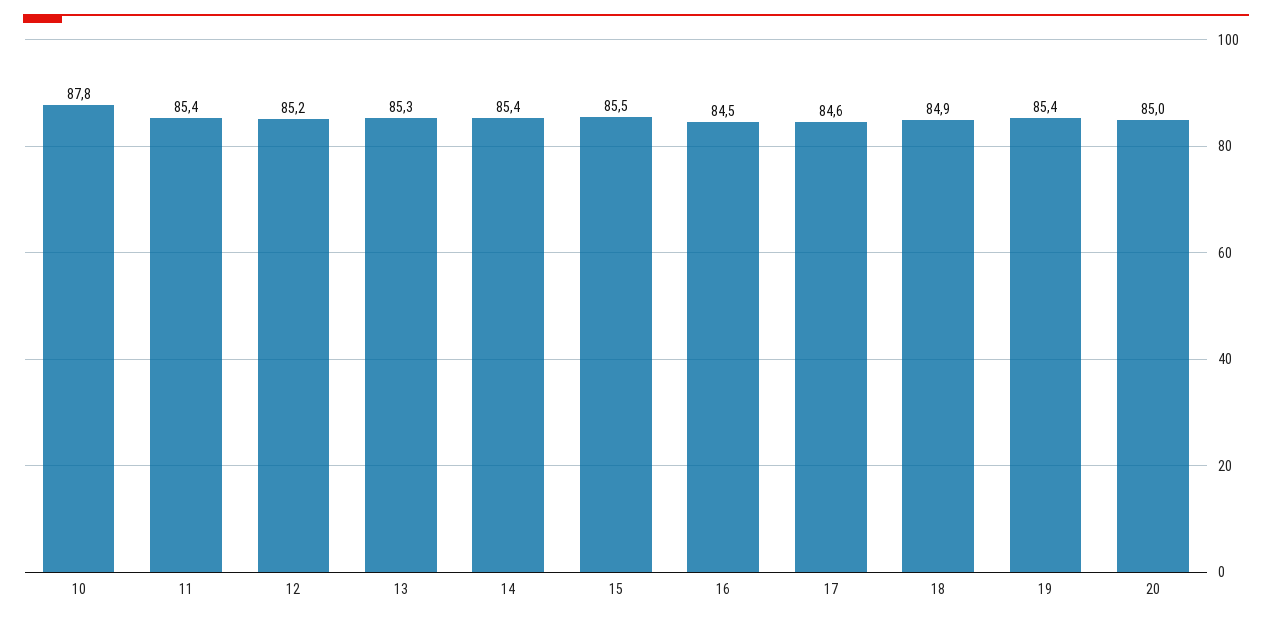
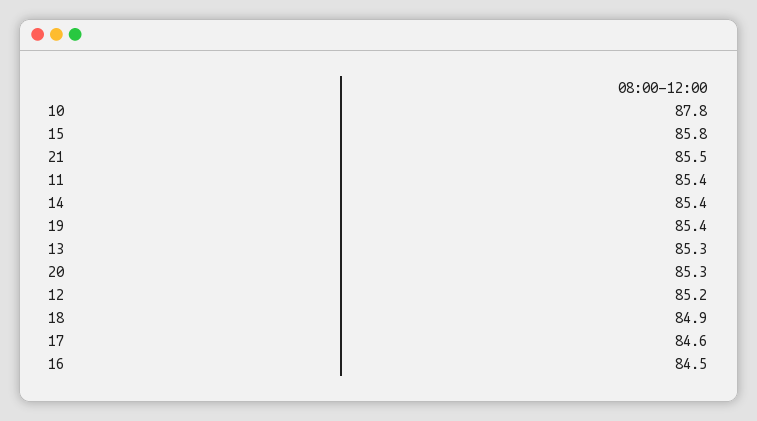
15: 85.5 -> 85.8
20: 85 -> 85.3
21: none -> 85.5

